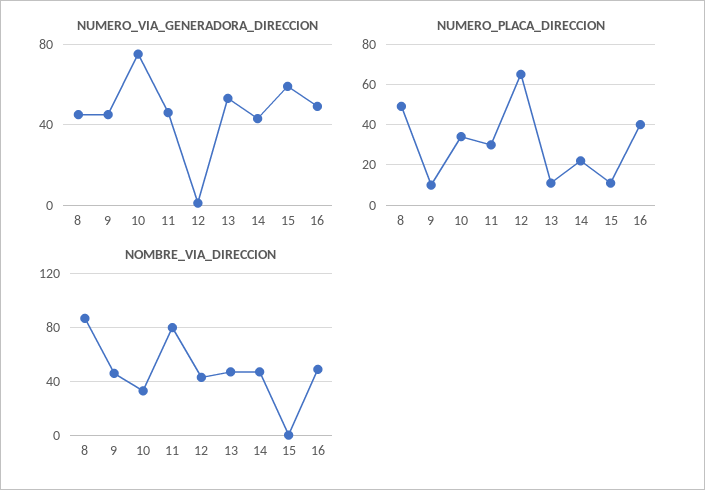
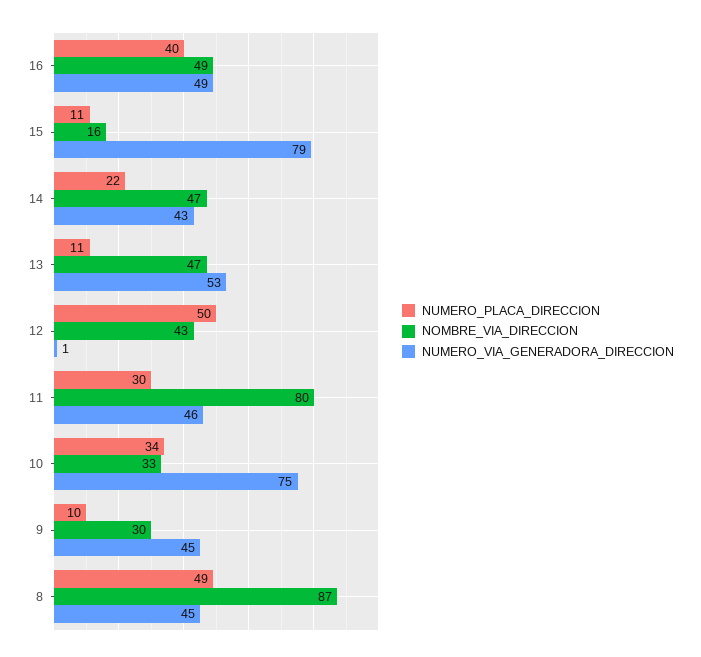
NUMERO_VIA_GENERADORA_DIRECCION, 15: 60 -> 79
NUMERO_PLACA_DIRECCION, 12: 65 -> 50
NOMBRE_VIA_DIRECCION, 9: 45 -> 30
NOMBRE_VIA_DIRECCION, 15: 0 -> 16

